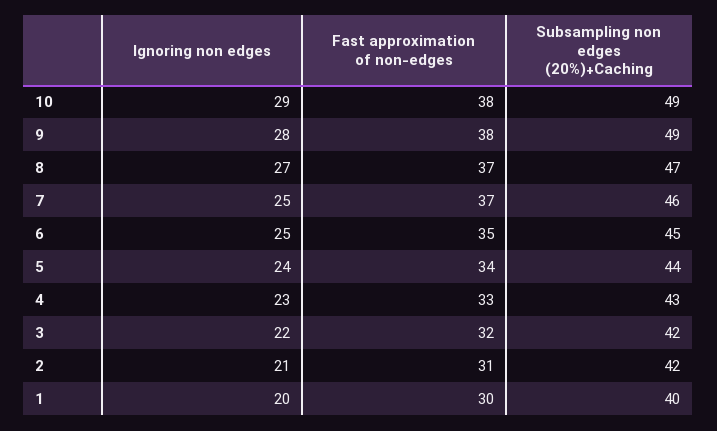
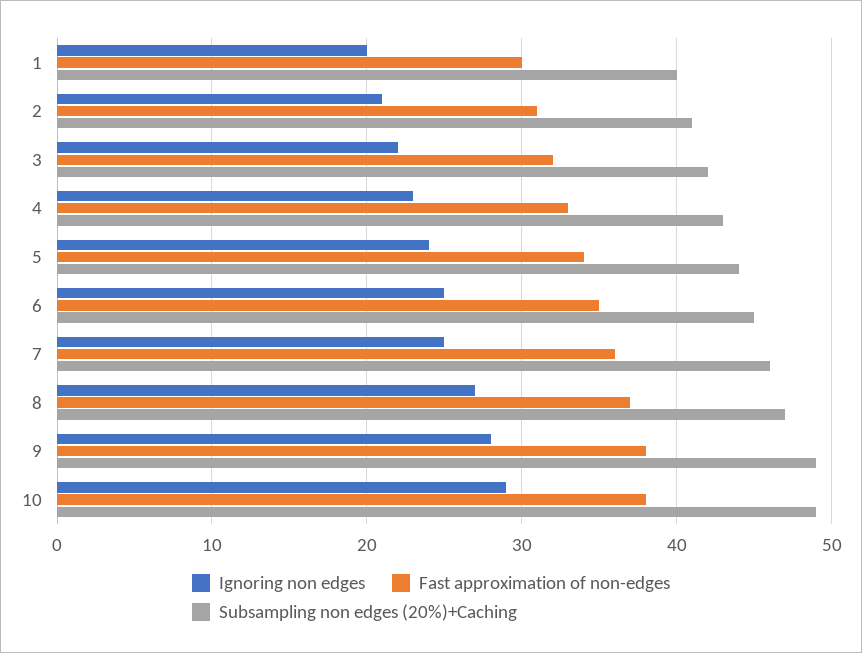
Fast approximation of non-edges, 7: 37 -> 36
Subsampling non edges (20%)+Caching, 2: 42 -> 41

